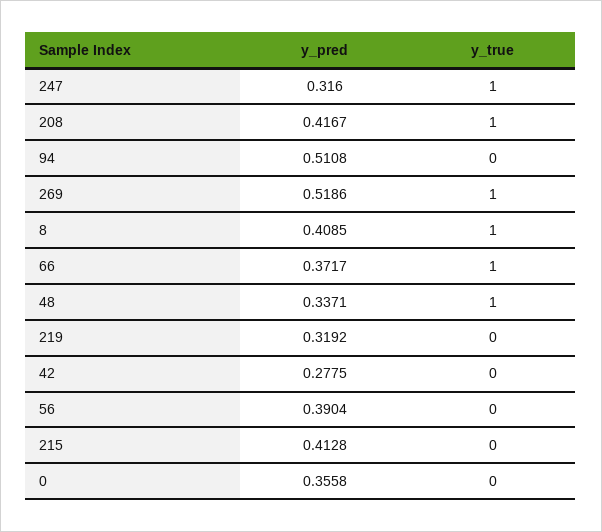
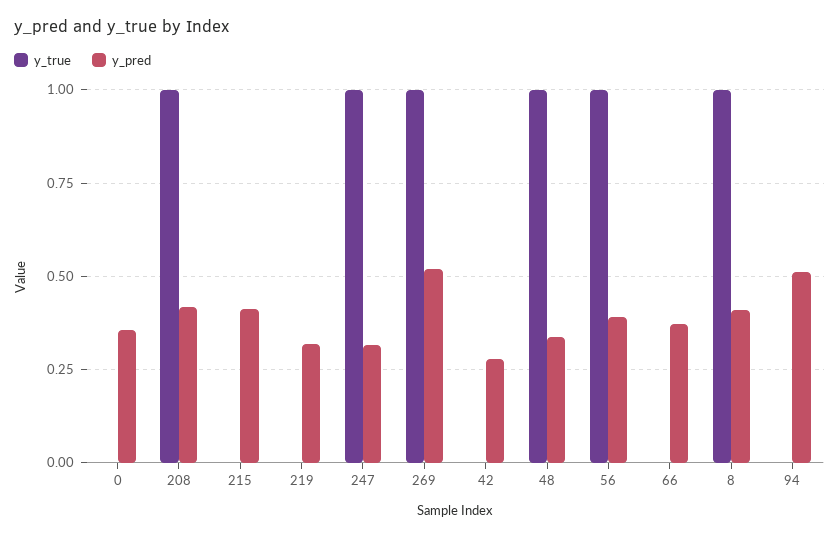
y_true, 66: 1 -> 0
y_true, 56: 0 -> 1

